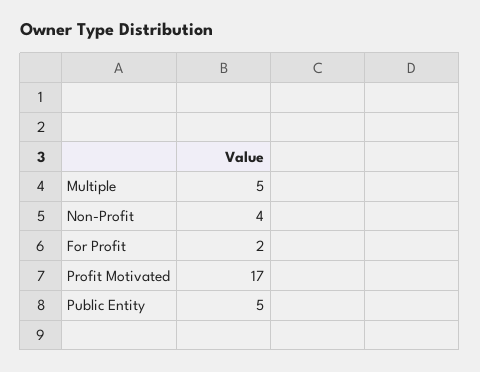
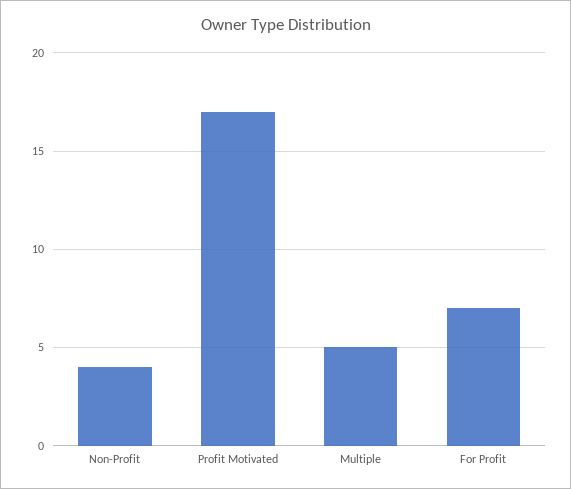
For Profit: 2 -> 7
Public Entity: 5 -> none

